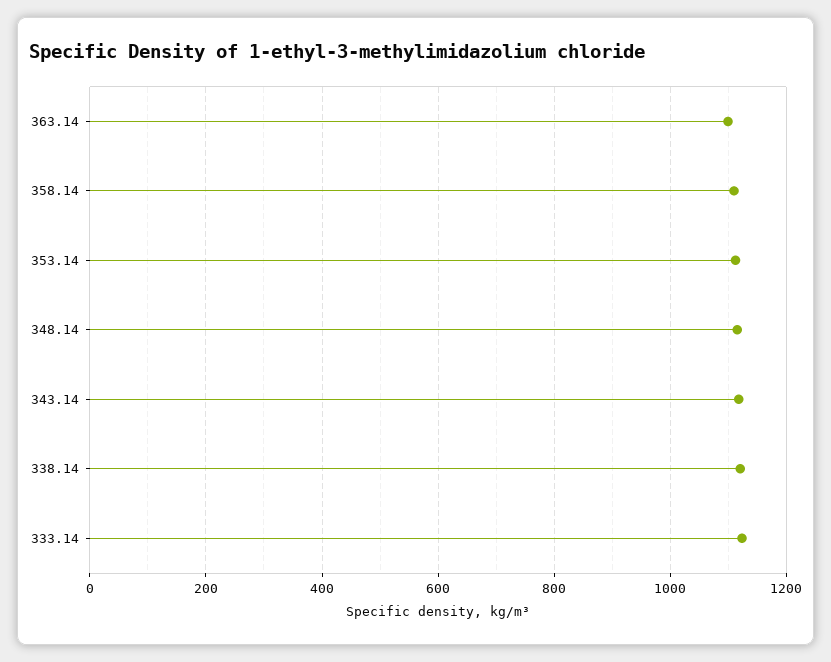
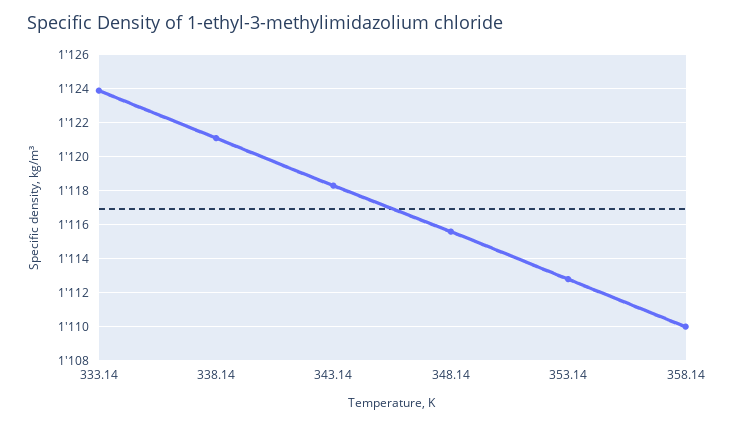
363.14: 1100 -> none

